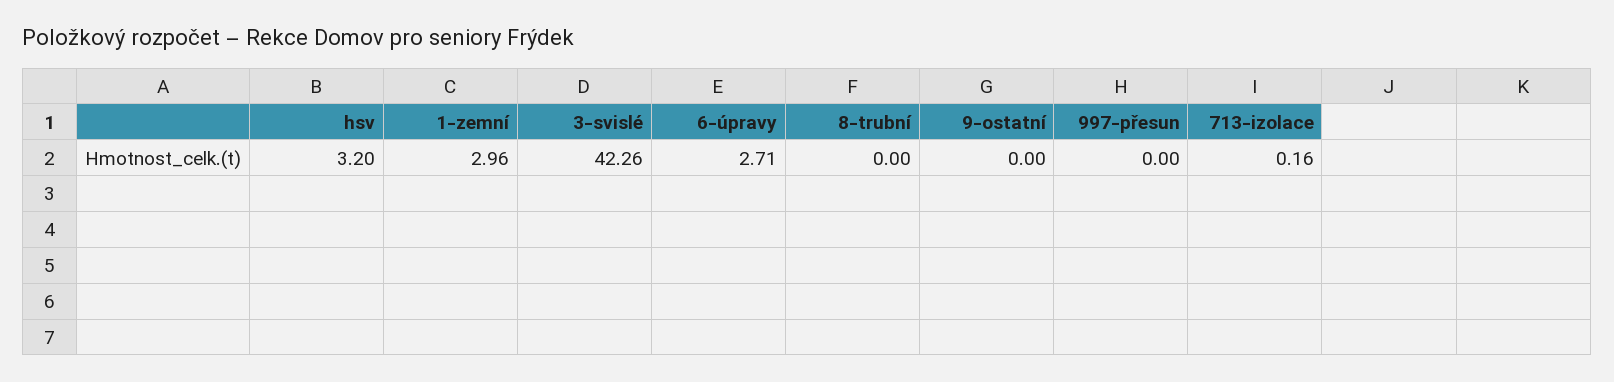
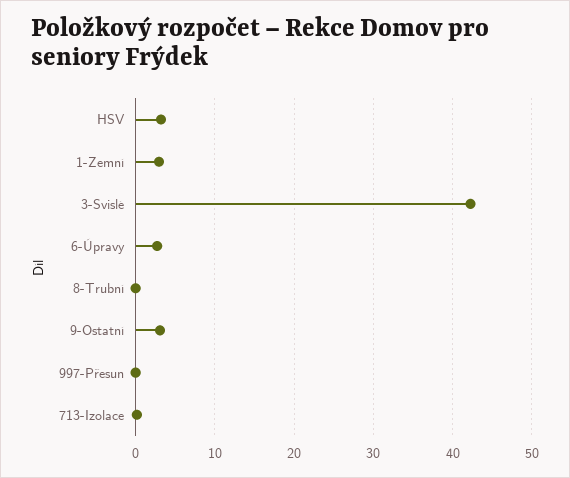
9-ostatní: 0 -> 3

